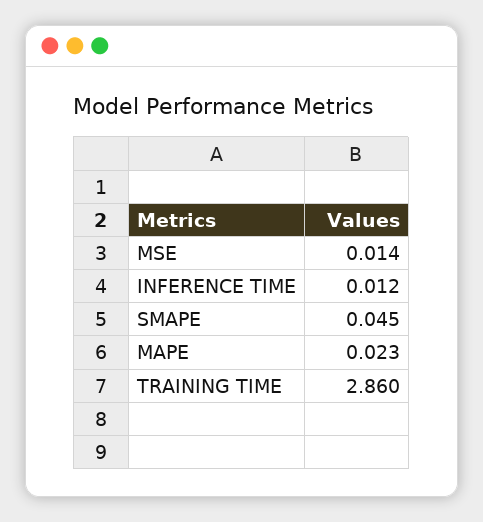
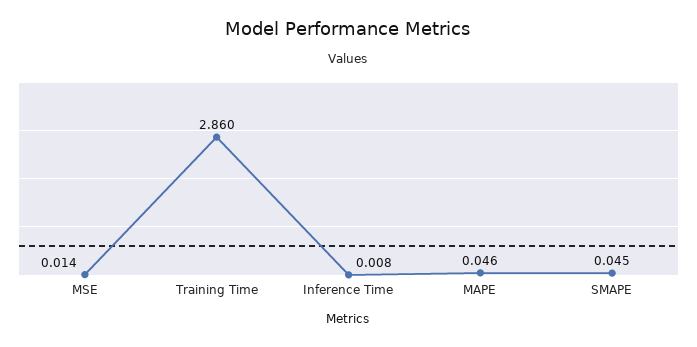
INFERENCE TIME: 0.012 -> 0.008
MAPE: 0.023 -> 0.046

